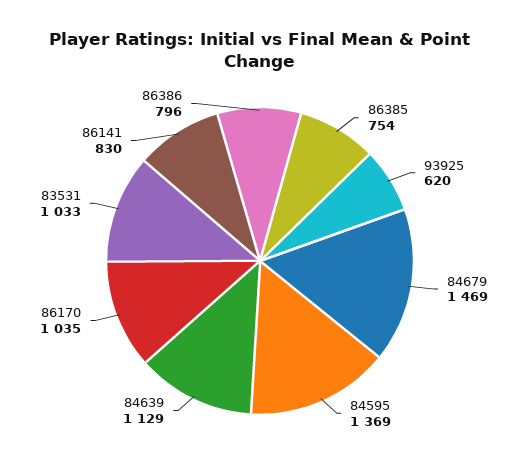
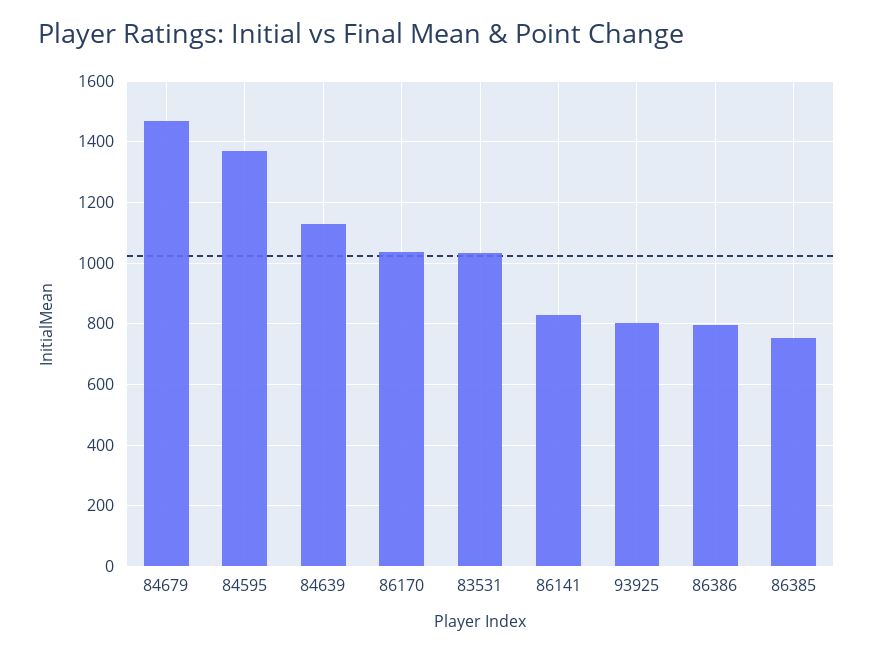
93925: 620 -> 800

